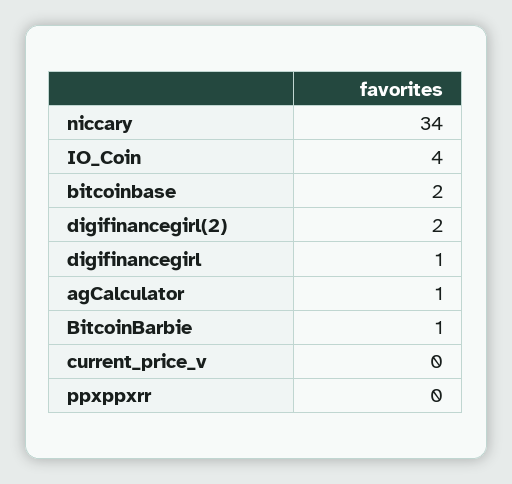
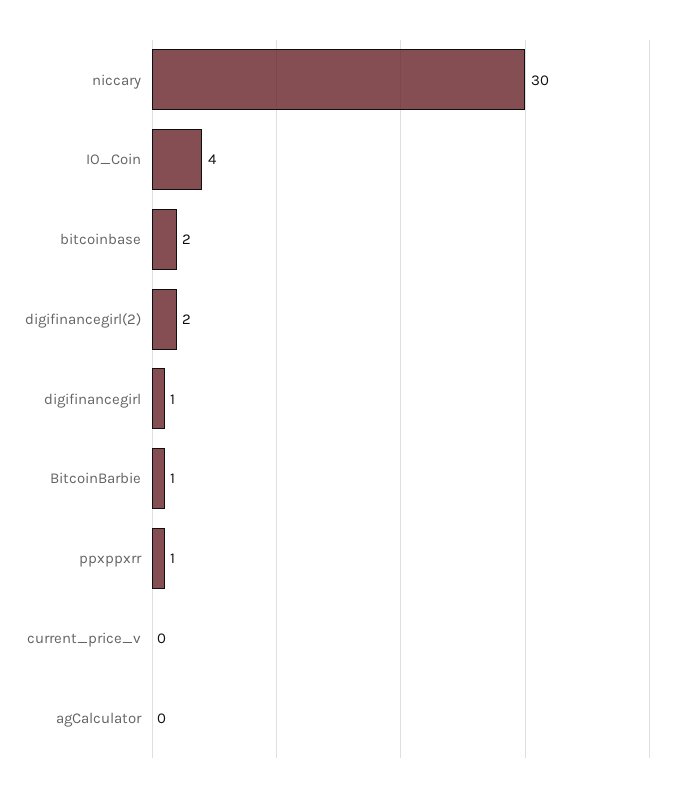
niccary: 34 -> 30
agCalculator: 1 -> 0
ppxppxrr: 0 -> 1

